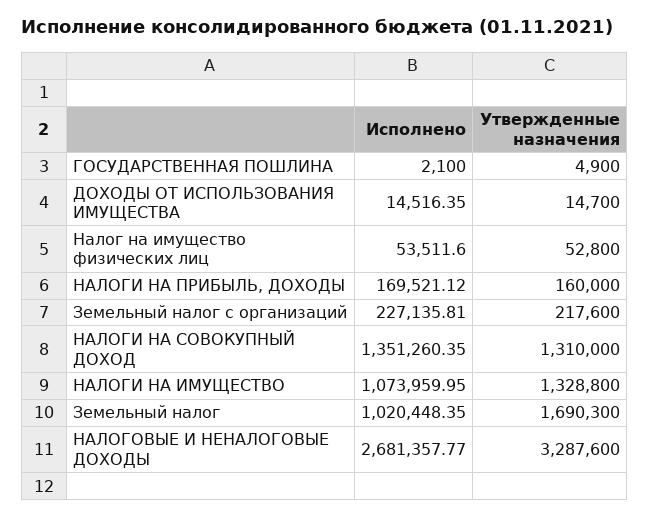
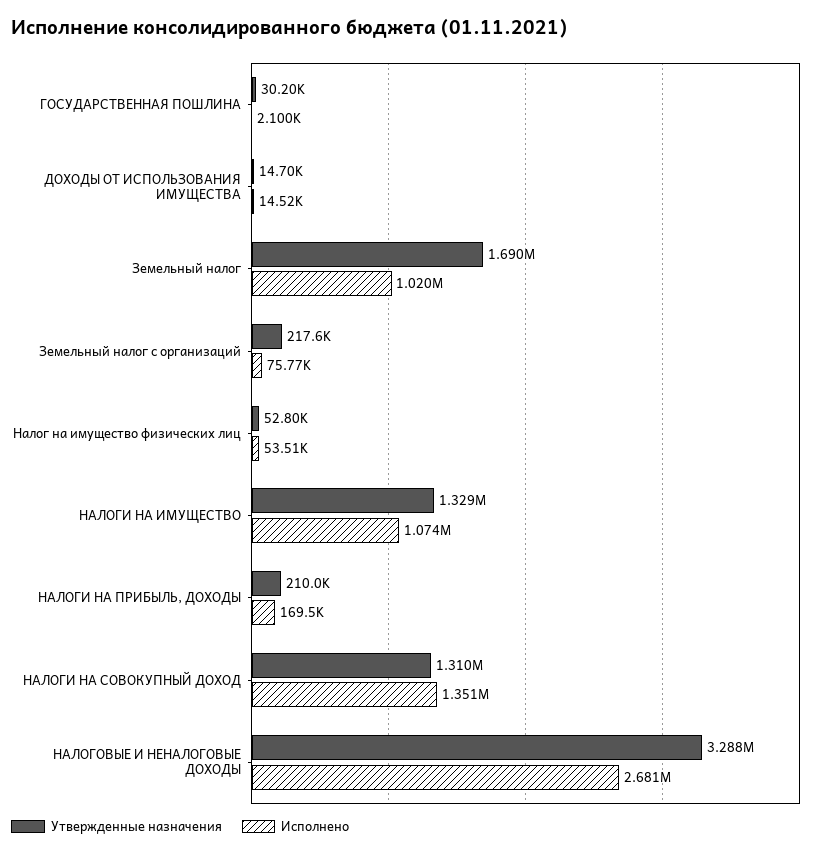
Утвержденные назначения, ГОСУДАРСТВЕННАЯ ПОШЛИНА: 4900 -> 30200
Утвержденные назначения, НАЛОГИ НА ПРИБЫЛЬ, ДОХОДЫ: 160000 -> 210000
Исполнено, Земельный налог с организаций: 227135.81 -> 75770

